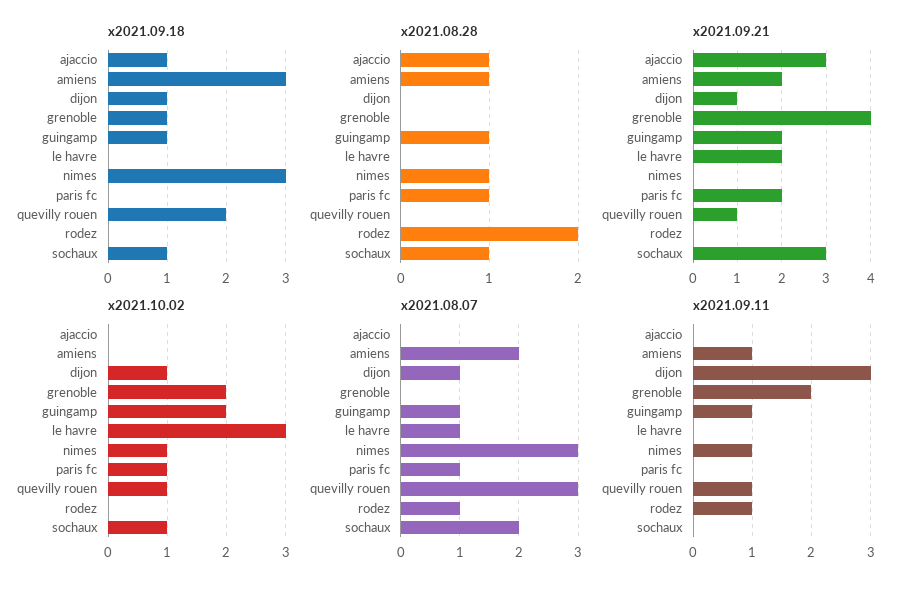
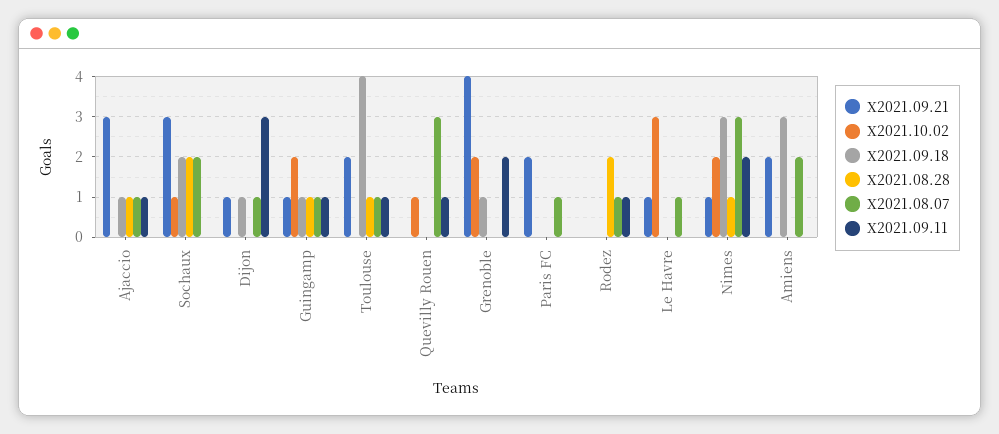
x2021.09.18, quevilly rouen: 2 -> 0
x2021.09.18, sochaux: 1 -> 2
x2021.08.28, amiens: 1 -> 0
x2021.08.28, paris fc: 1 -> 0
x2021.08.28, sochaux: 1 -> 2
x2021.09.21, guingamp: 2 -> 1
x2021.09.21, le havre: 2 -> 1
x2021.09.21, nimes: 0 -> 1
x2021.09.21, quevilly rouen: 1 -> 0
x2021.10.02, dijon: 1 -> 0
x2021.10.02, nimes: 1 -> 2
x2021.10.02, paris fc: 1 -> 0
x2021.08.07, ajaccio: 0 -> 1
x2021.09.11, ajaccio: 0 -> 1
x2021.09.11, amiens: 1 -> 0
x2021.09.11, nimes: 1 -> 2
x2021.09.21, Toulouse: none -> 2
x2021.10.02, Toulouse: none -> 0
x2021.09.18, Toulouse: none -> 4
x2021.08.28, Toulouse: none -> 1
x2021.08.07, Toulouse: none -> 1
x2021.09.11, Toulouse: none -> 1

